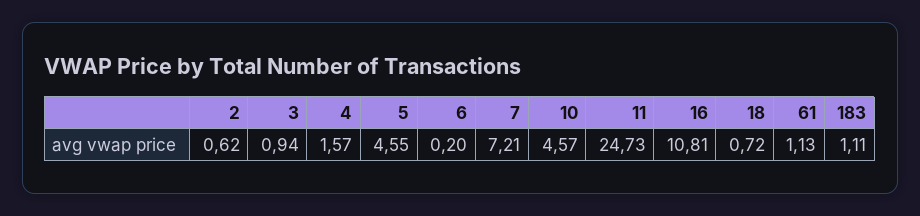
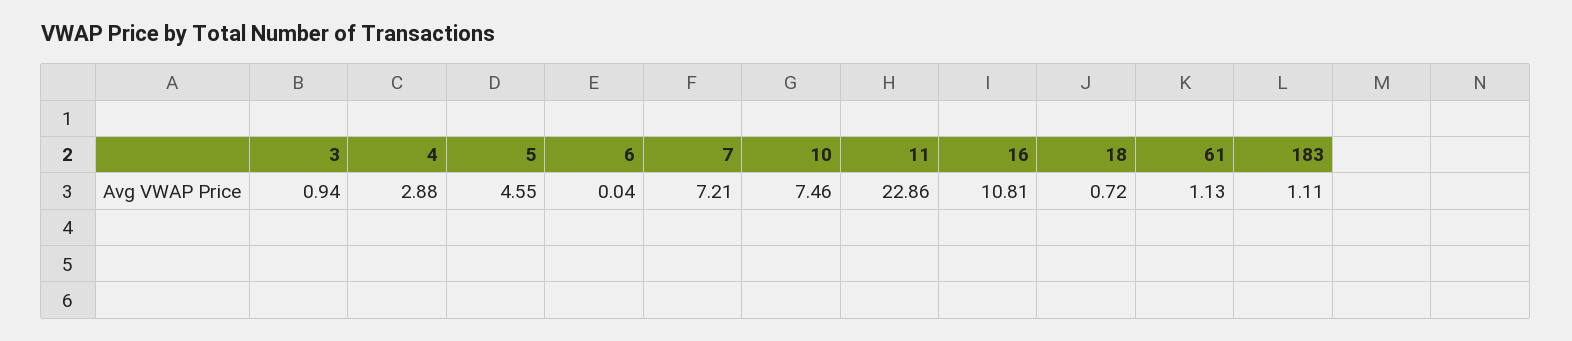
2: 0.62 -> none
4: 1.57 -> 2.88
6: 0.2 -> 0.04
10: 4.57 -> 7.46
11: 24.73 -> 22.86

